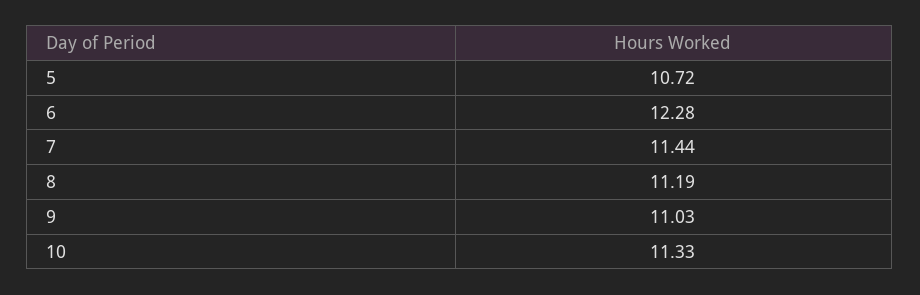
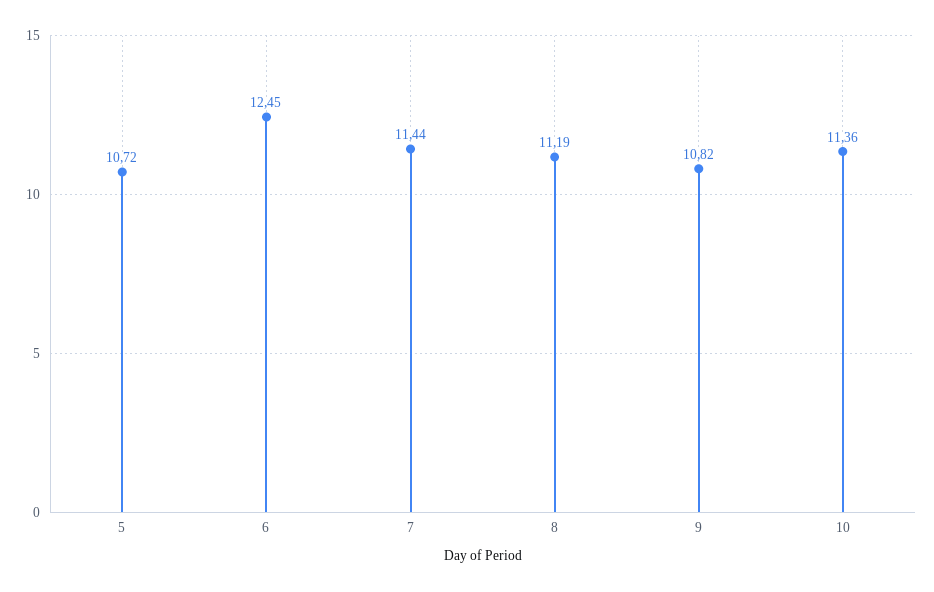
6: 12.28 -> 12.45
9: 11.03 -> 10.82
10: 11.33 -> 11.36

